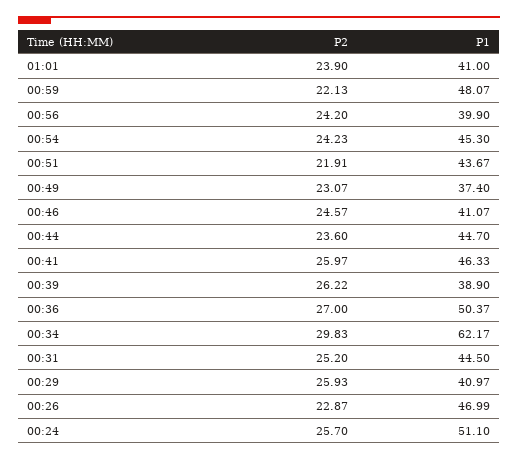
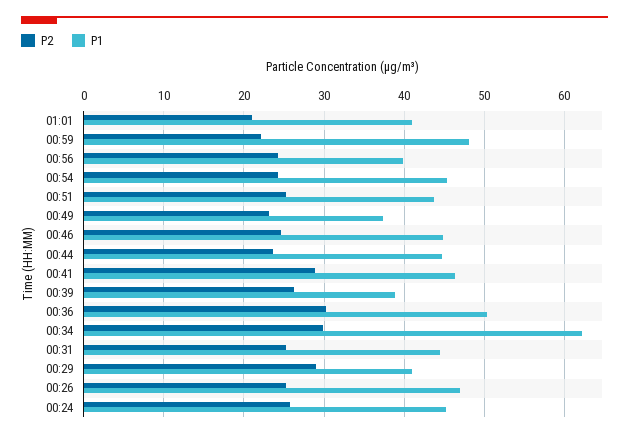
P2, 01:01: 23.9 -> 21
P2, 00:51: 21.91 -> 25
P1, 00:46: 41.07 -> 45
P2, 00:41: 25.97 -> 29
P2, 00:36: 27 -> 30
P2, 00:29: 25.93 -> 29
P2, 00:26: 22.87 -> 25
P1, 00:24: 51.1 -> 45

